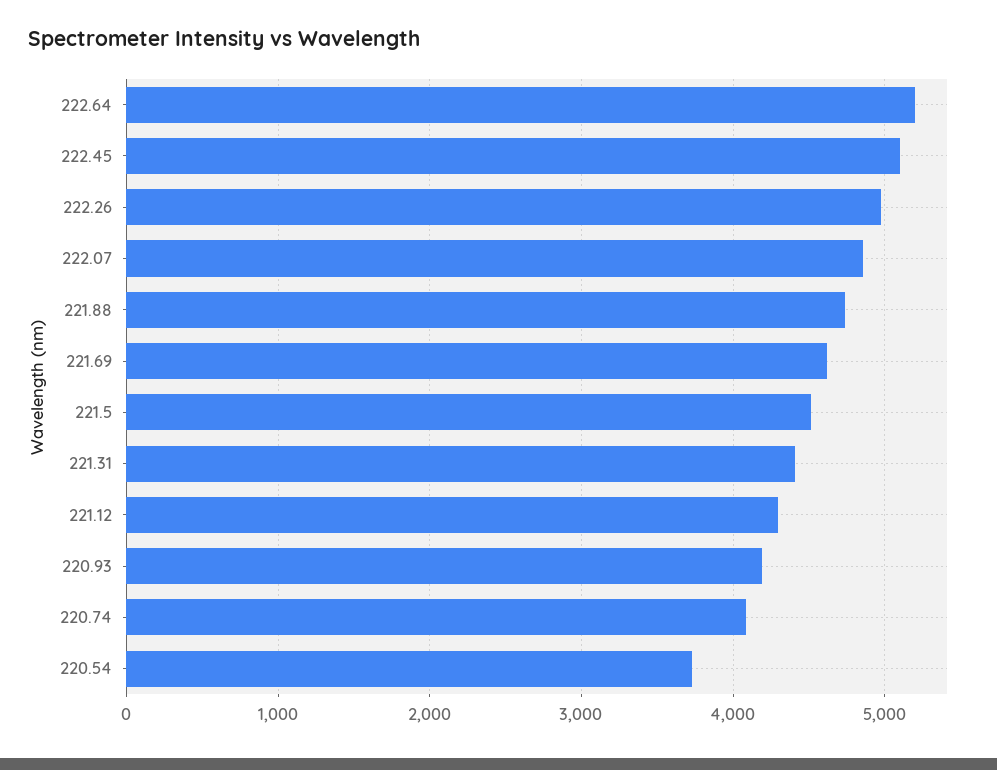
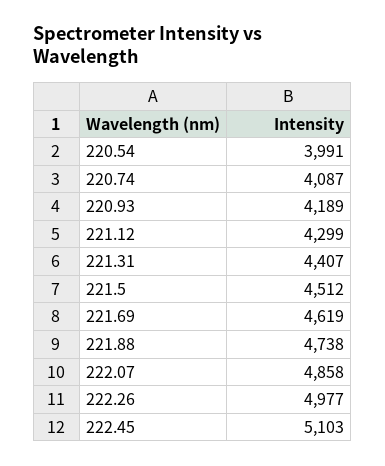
222.64: 5200 -> none
220.54: 3700 -> 3991

